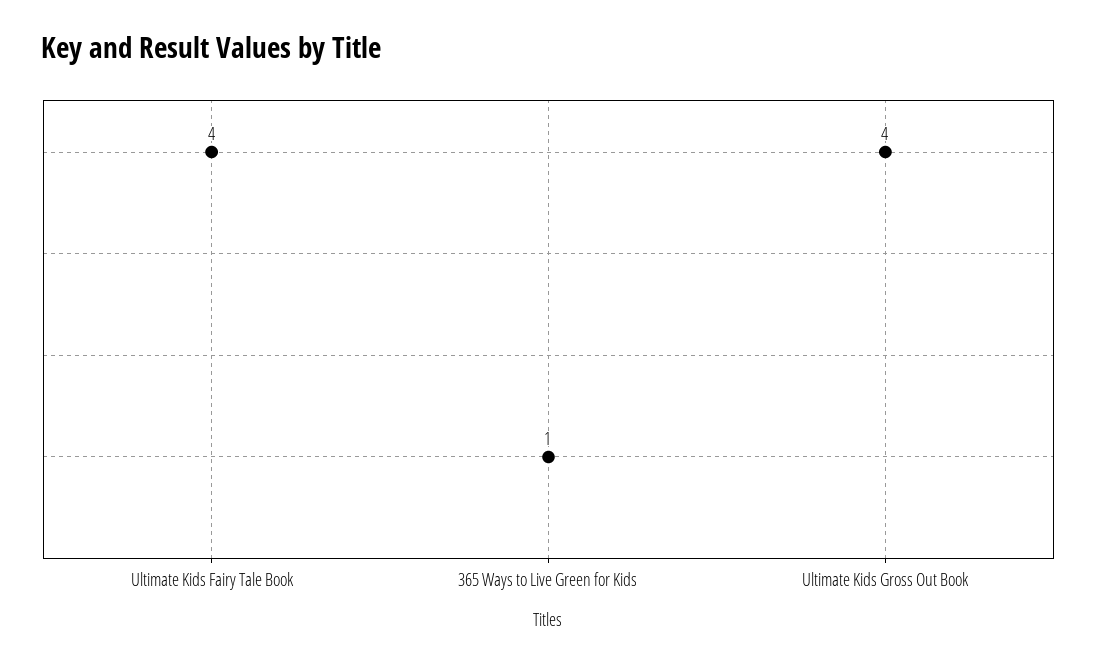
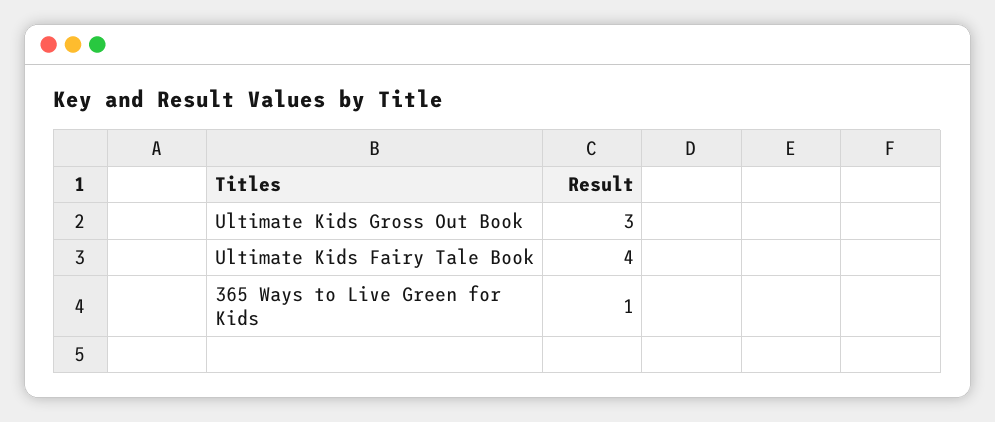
Ultimate Kids Gross Out Book: 4 -> 3

